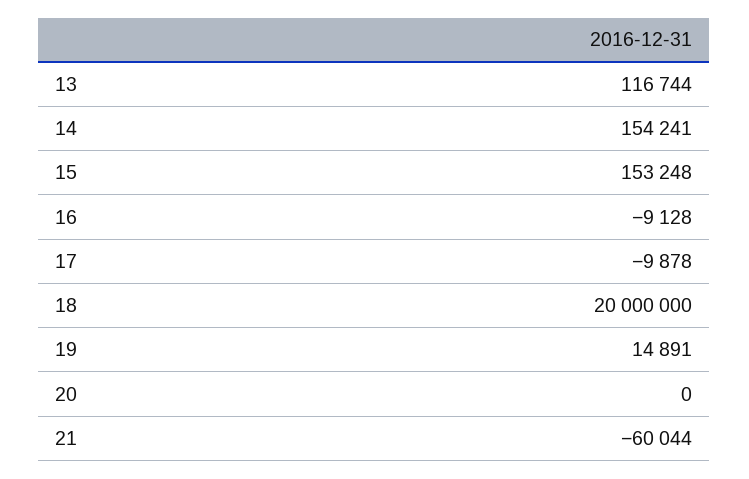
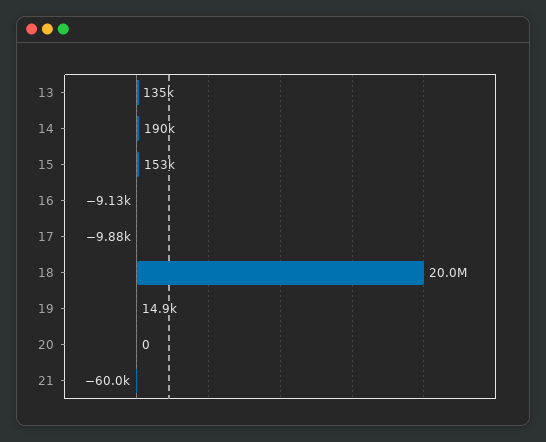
13: 116744 -> 135000
14: 154241 -> 190000

